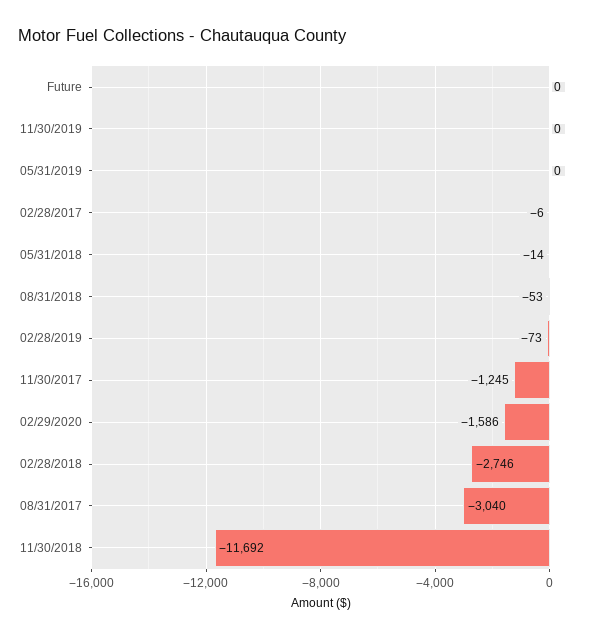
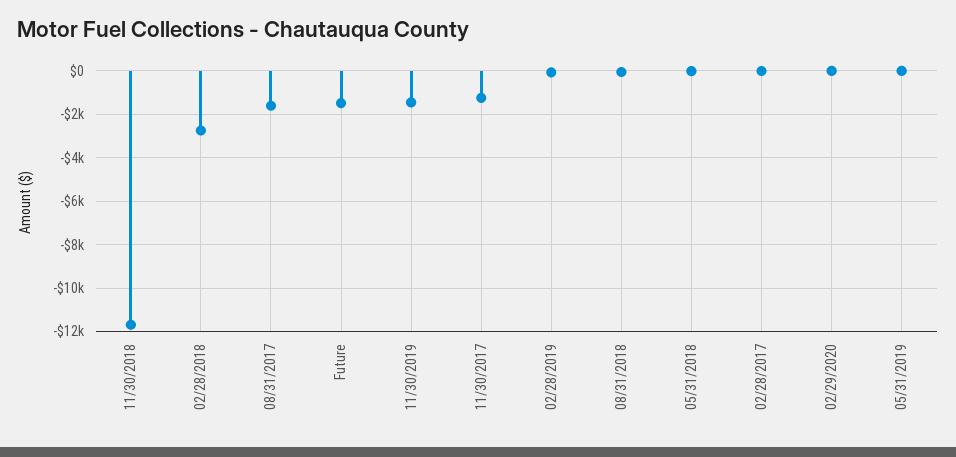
Future: 0 -> -1500
11/30/2019: 0 -> -1500
02/29/2020: -1586 -> 0
08/31/2017: -3040 -> -1500

